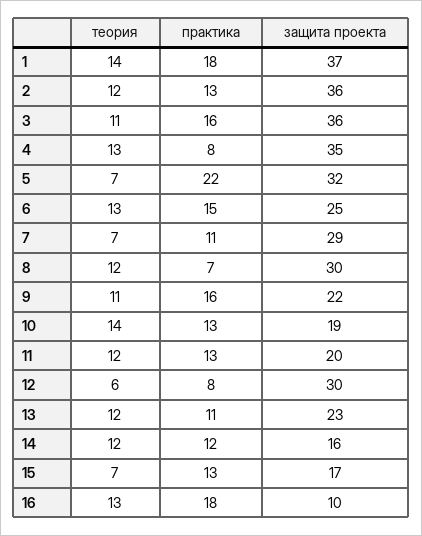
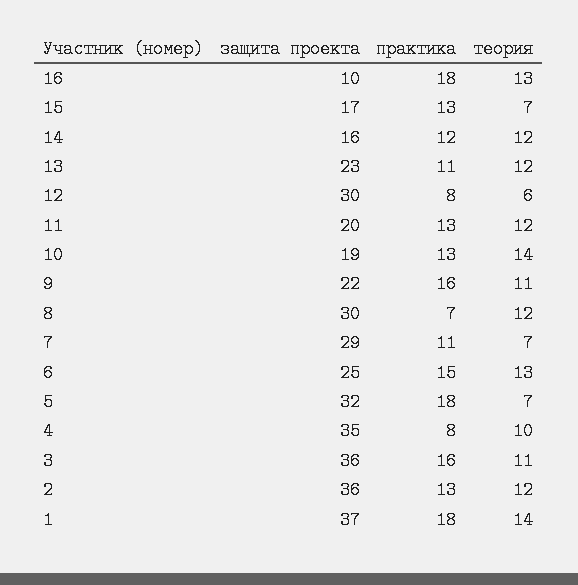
теория, 4: 13 -> 10
практика, 5: 22 -> 18

